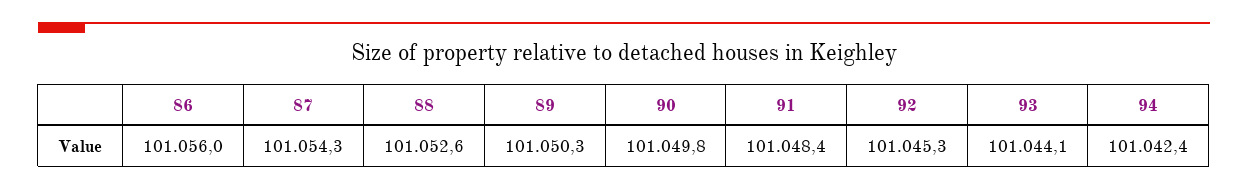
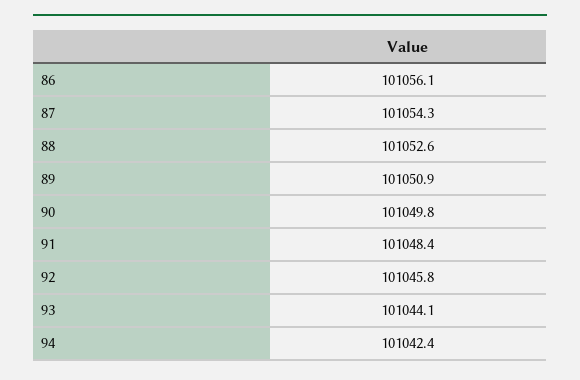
86: 101056 -> 101056.1
89: 101050.3 -> 101050.9
92: 101045.3 -> 101045.8

